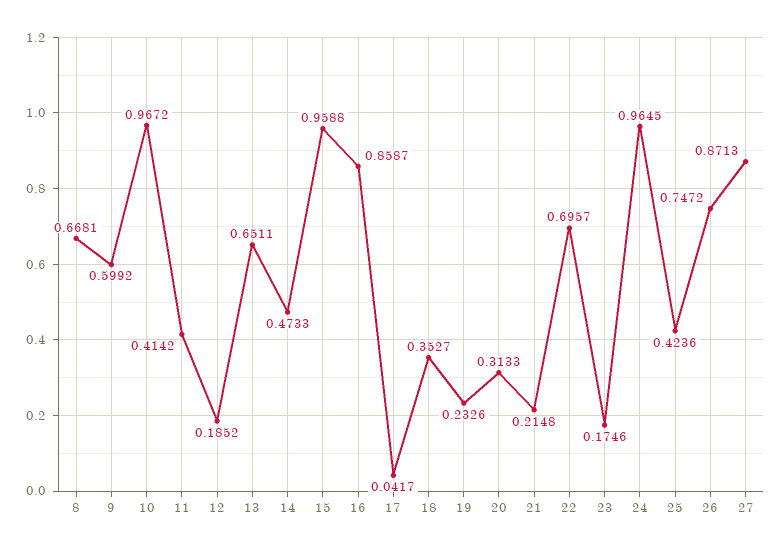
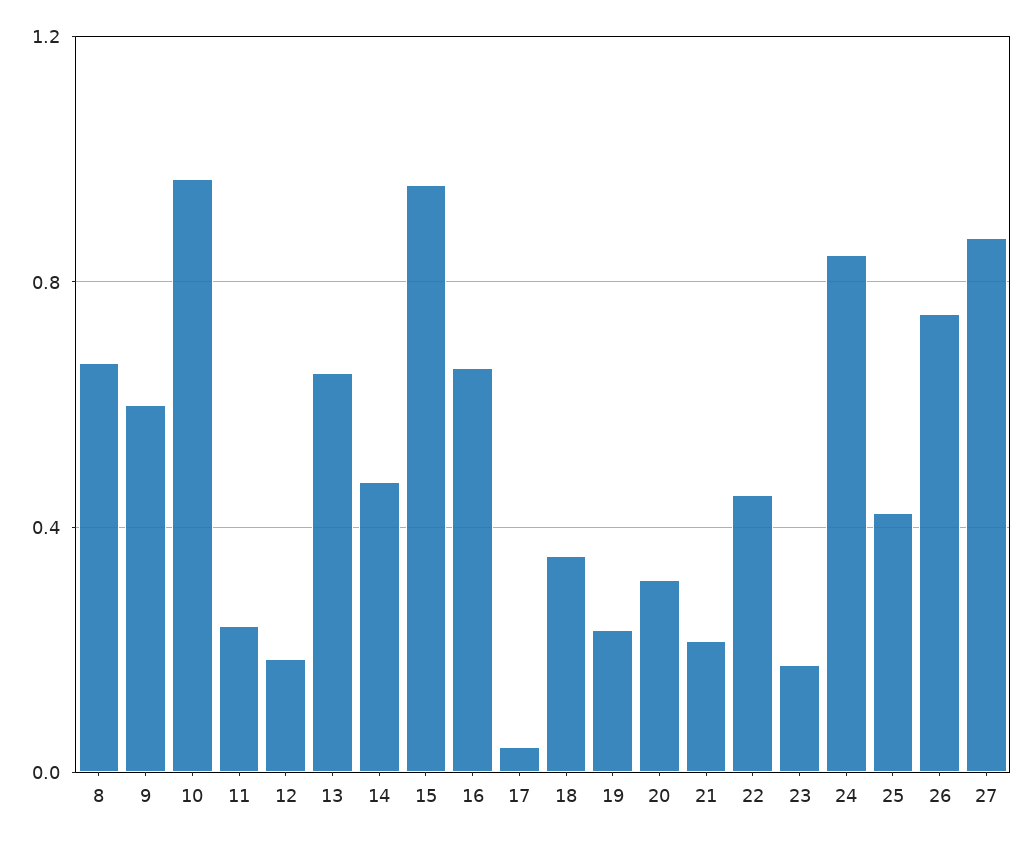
11: 0.4142 -> 0.25
16: 0.8587 -> 0.65
22: 0.6957 -> 0.45
24: 0.9645 -> 0.85

